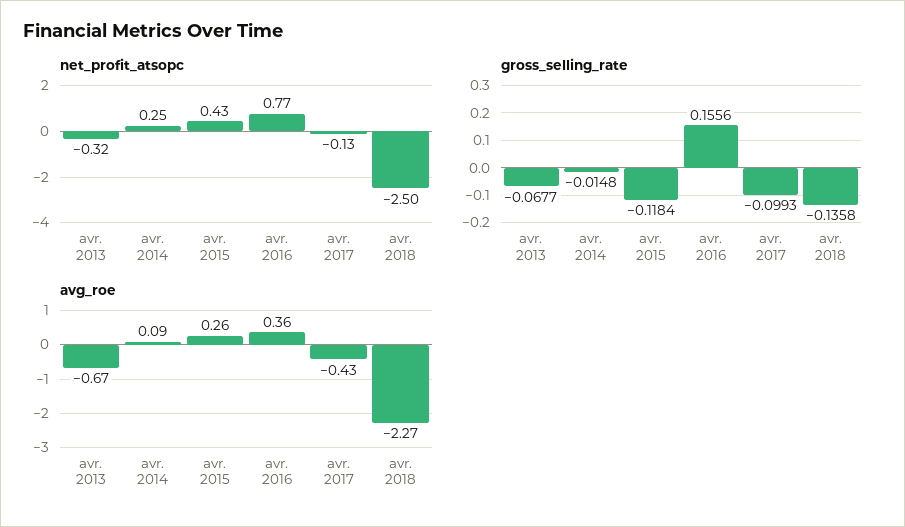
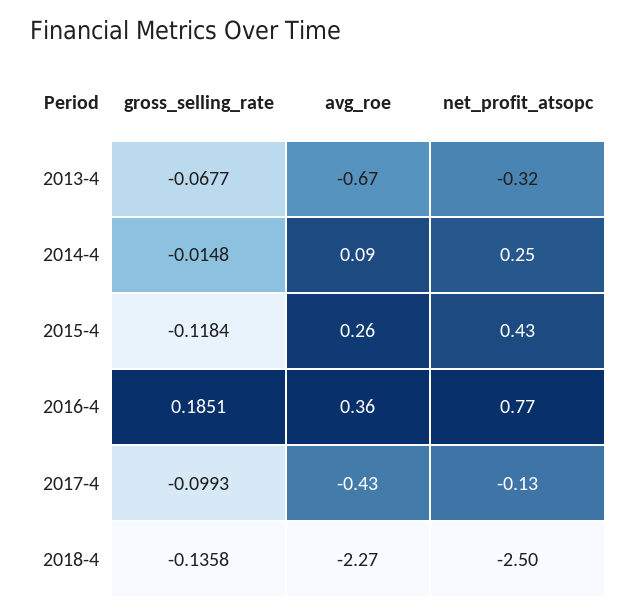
gross_selling_rate, avr. 2016: 0.1556 -> 0.1851

